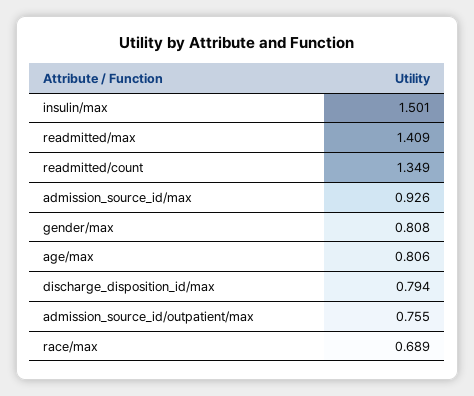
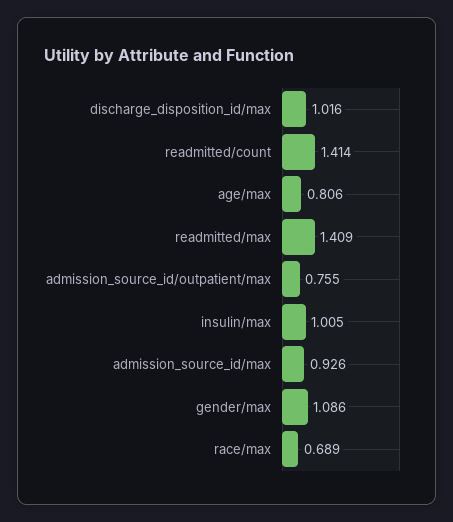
insulin/max: 1.501 -> 1.005
readmitted/count: 1.349 -> 1.414
gender/max: 0.808 -> 1.086
discharge_disposition_id/max: 0.794 -> 1.016

